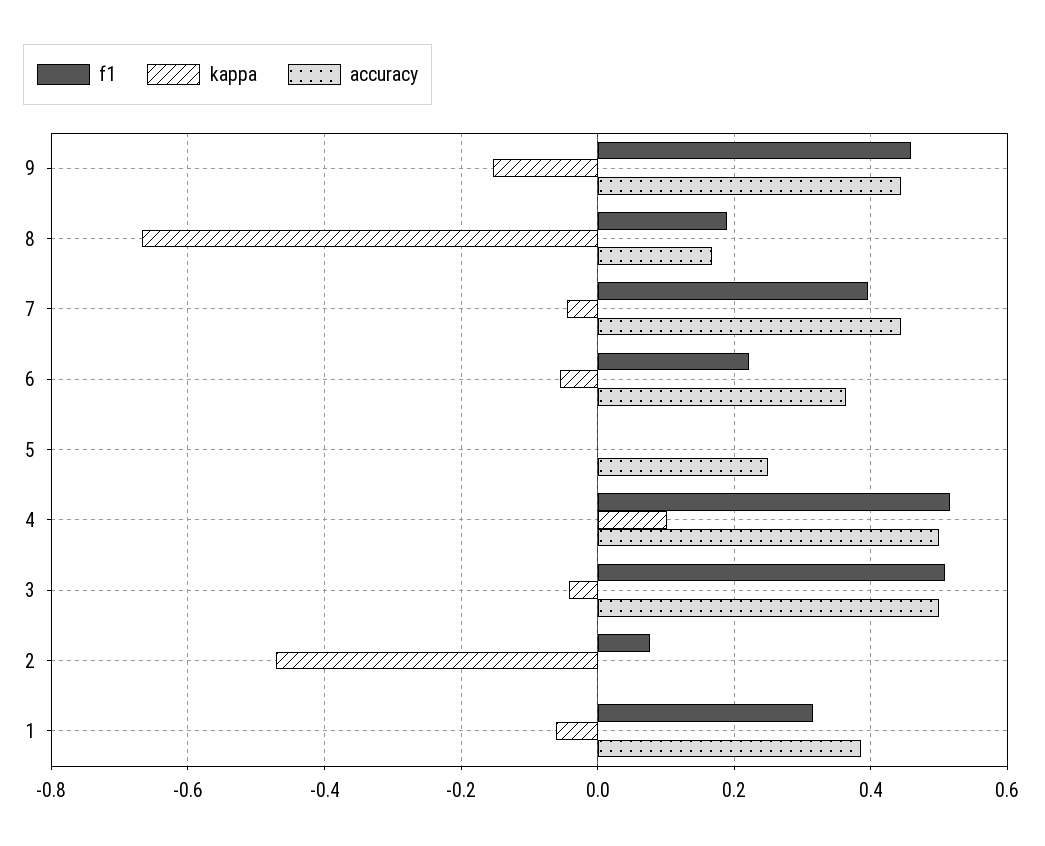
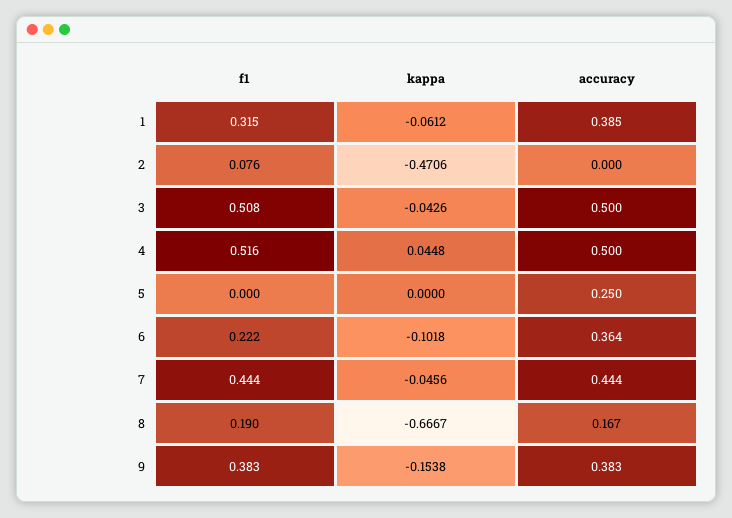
f1, 9: 0.46 -> 0.383
accuracy, 9: 0.44 -> 0.383
f1, 7: 0.4 -> 0.444
kappa, 6: -0.06 -> -0.1018
kappa, 4: 0.1 -> 0.0448

